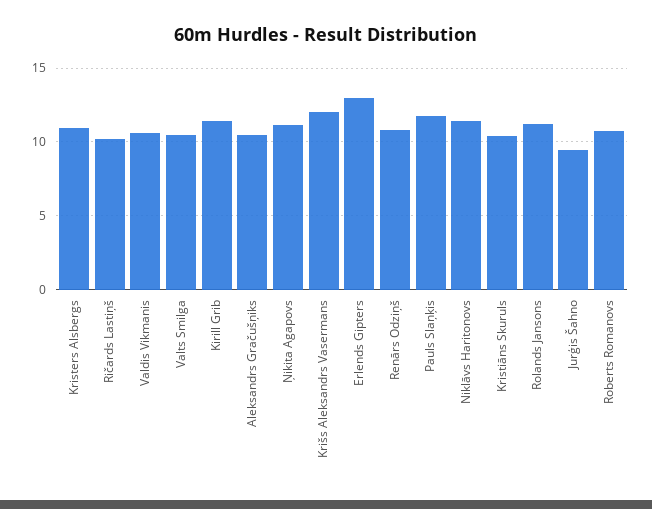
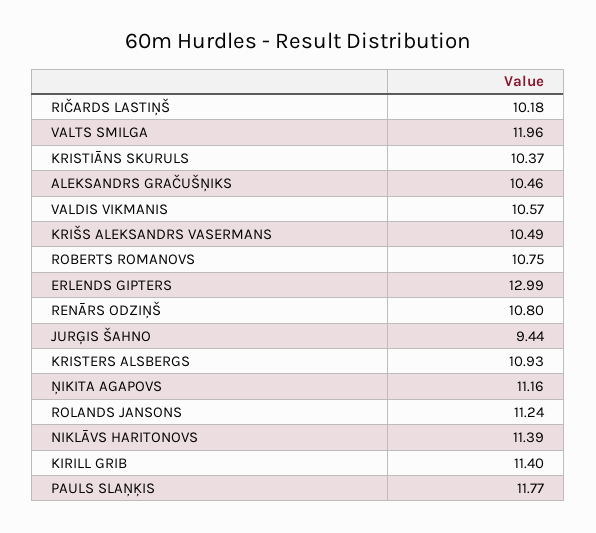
Valts Smilga: 10.5 -> 11.96
Krišs Aleksandrs Vasermans: 12 -> 10.49

